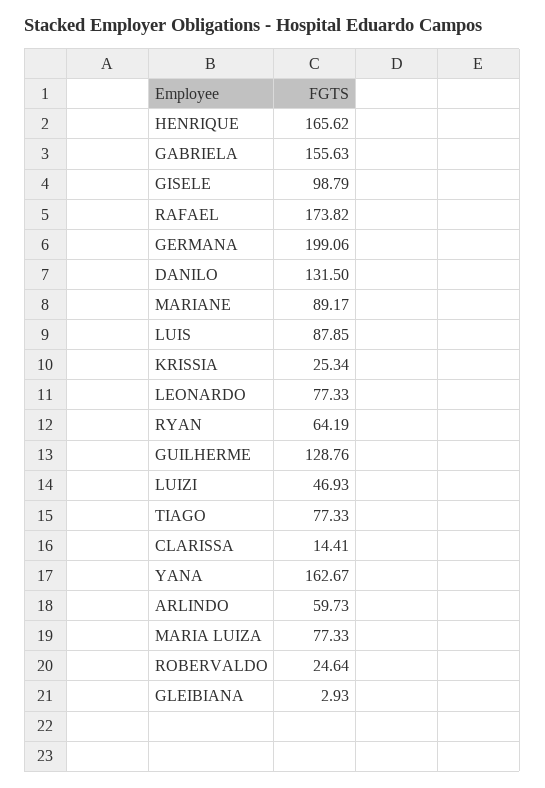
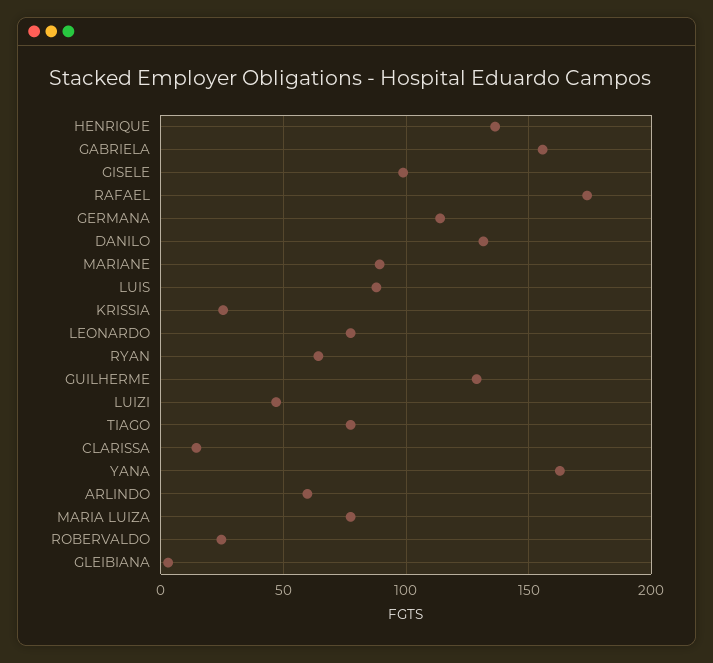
HENRIQUE: 165.62 -> 135
GERMANA: 199.06 -> 115

